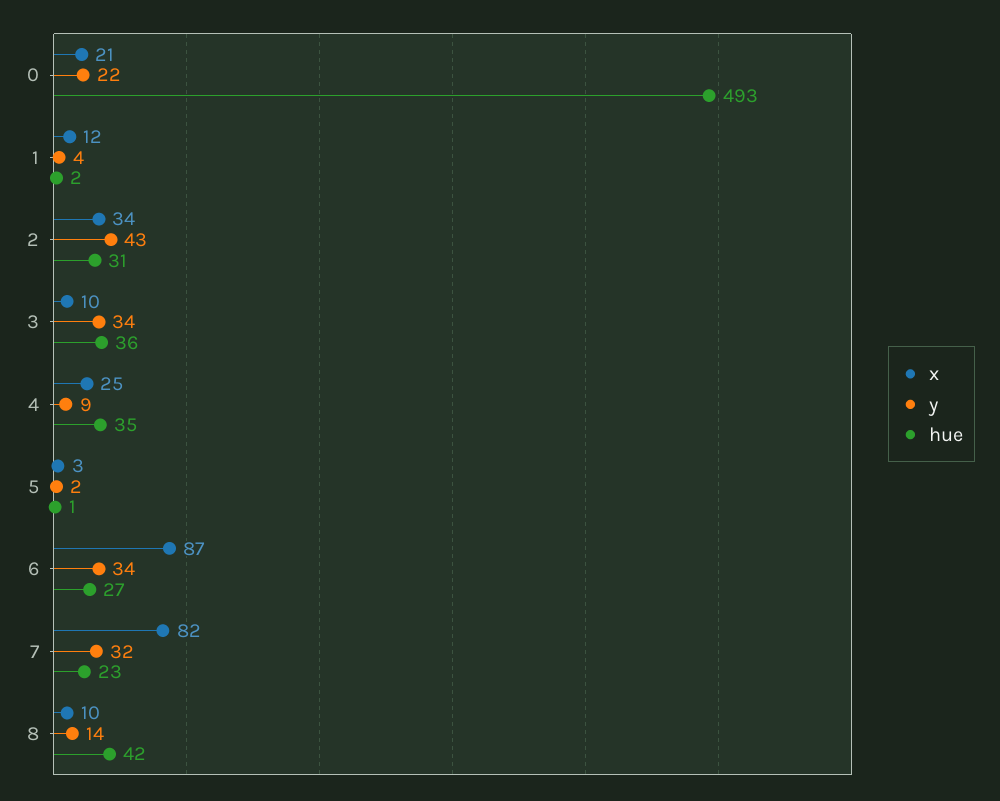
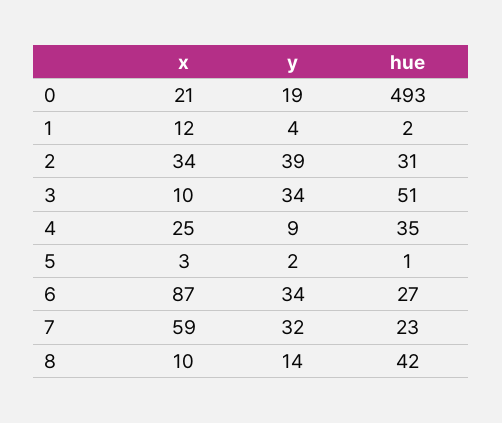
y, 0: 22 -> 19
y, 2: 43 -> 39
hue, 3: 36 -> 51
x, 7: 82 -> 59

